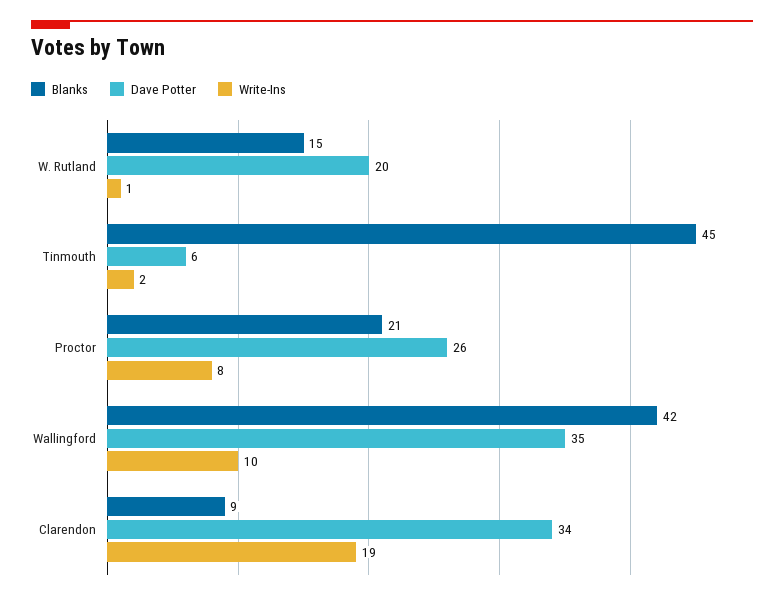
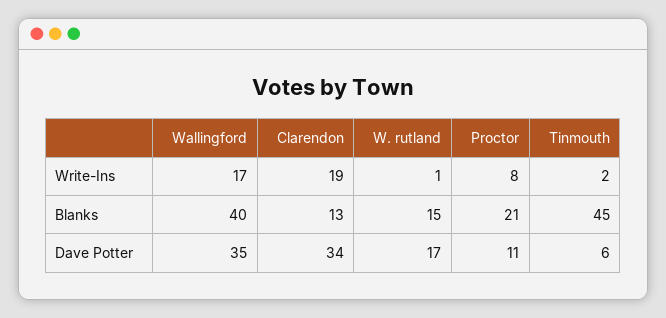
Dave Potter, W. Rutland: 20 -> 17
Dave Potter, Proctor: 26 -> 11
Blanks, Wallingford: 42 -> 40
Write-Ins, Wallingford: 10 -> 17
Blanks, Clarendon: 9 -> 13

